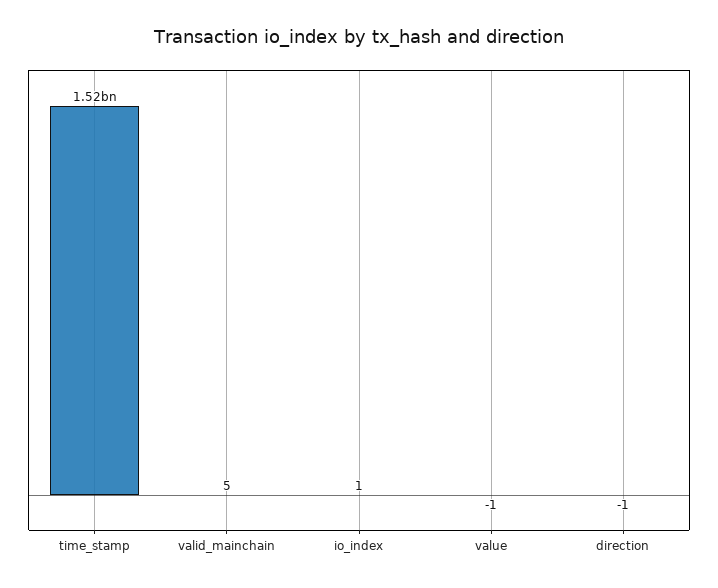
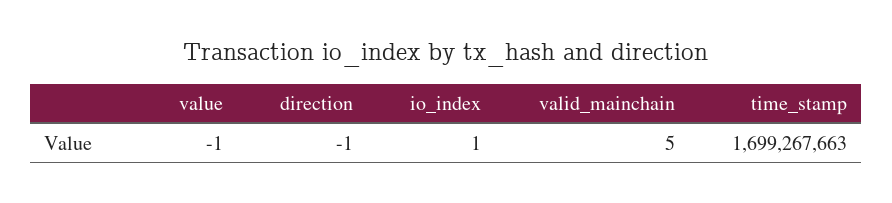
time_stamp: 1520000000 -> 1699267663

